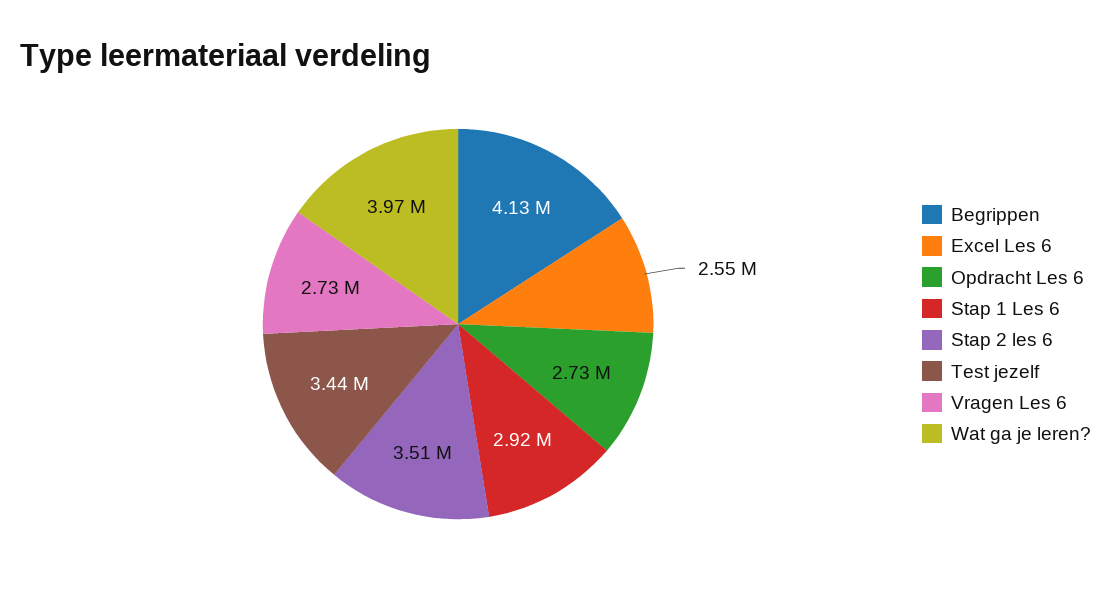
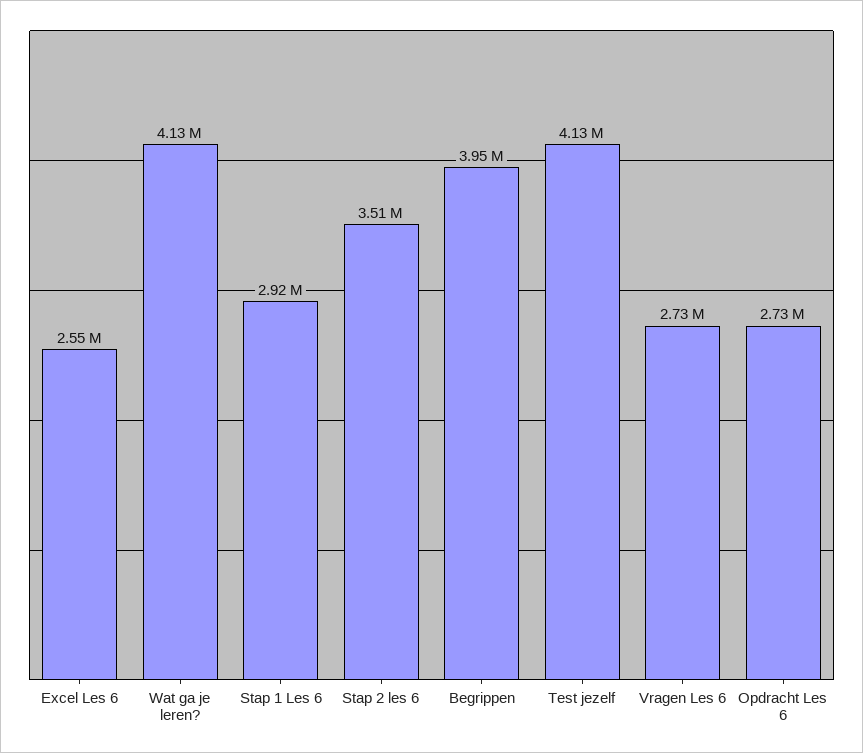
Begrippen: 4130000 -> 3950000
Test jezelf: 3440000 -> 4130000
Wat ga je leren?: 3970000 -> 4130000

